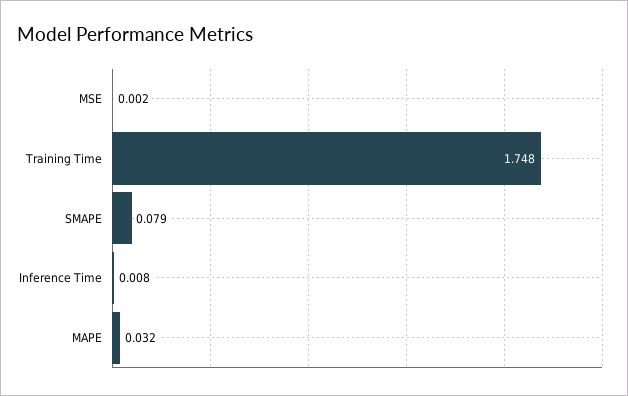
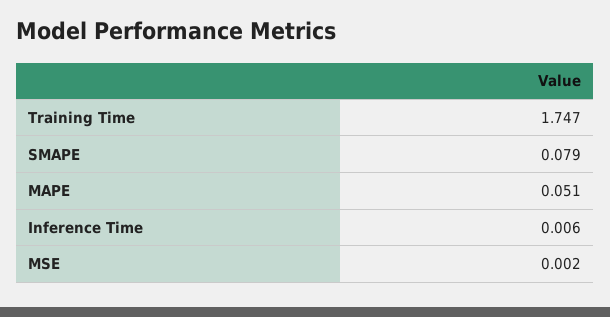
Training Time: 1.748 -> 1.747
Inference Time: 0.008 -> 0.006
MAPE: 0.032 -> 0.051

